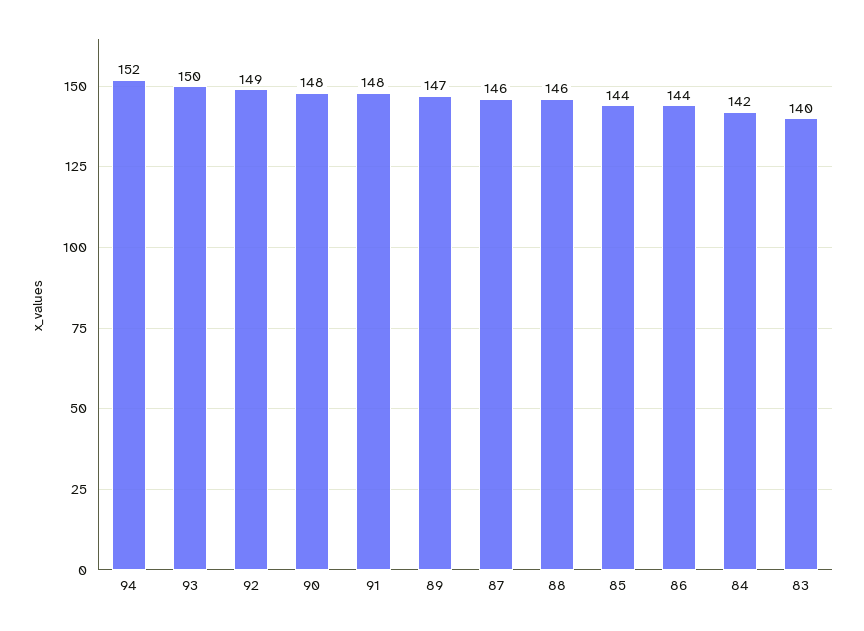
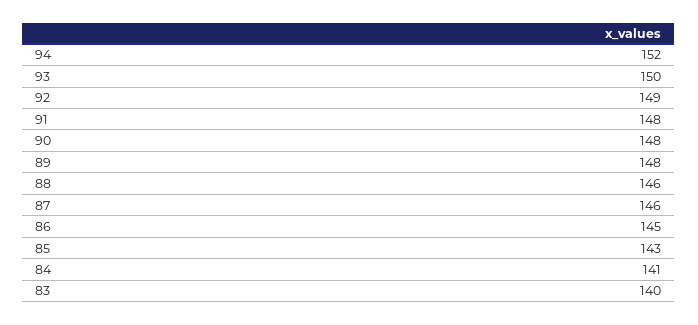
89: 147 -> 148
85: 144 -> 143
86: 144 -> 145
84: 142 -> 141

